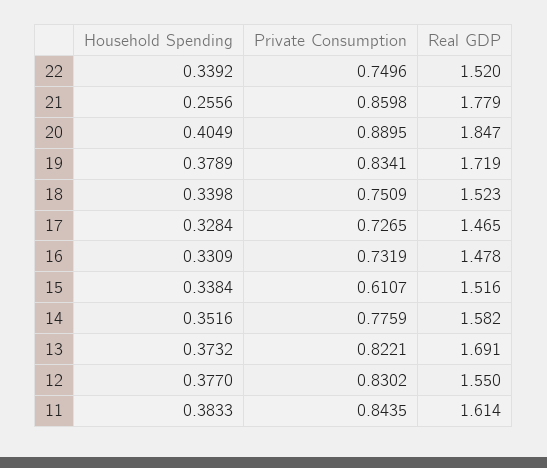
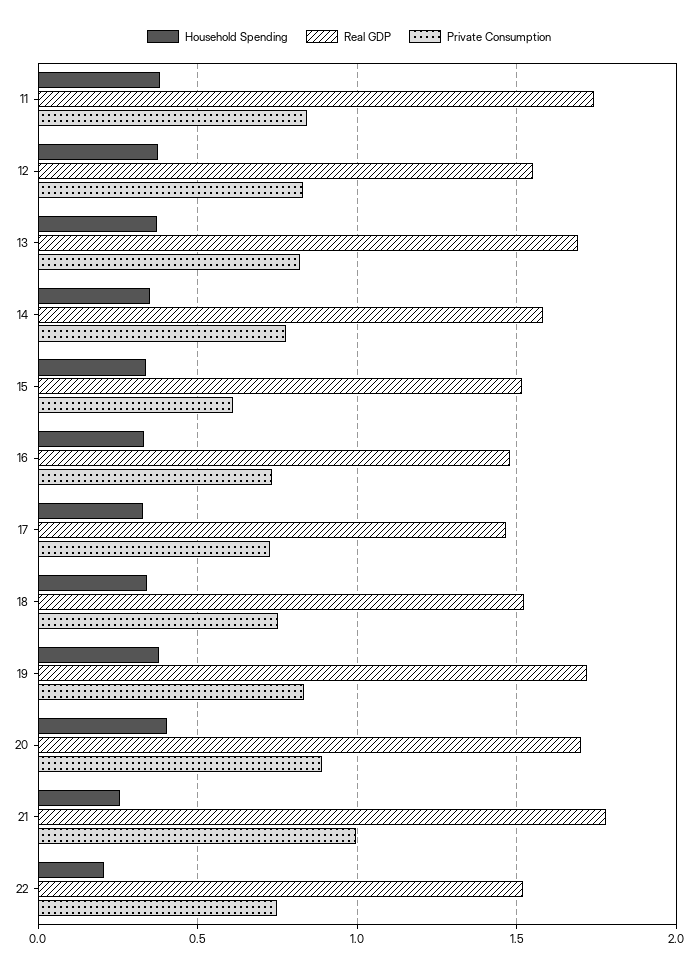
Household Spending, 22: 0.3392 -> 0.2
Private Consumption, 21: 0.8598 -> 1
Real GDP, 20: 1.847 -> 1.7
Real GDP, 11: 1.614 -> 1.75

